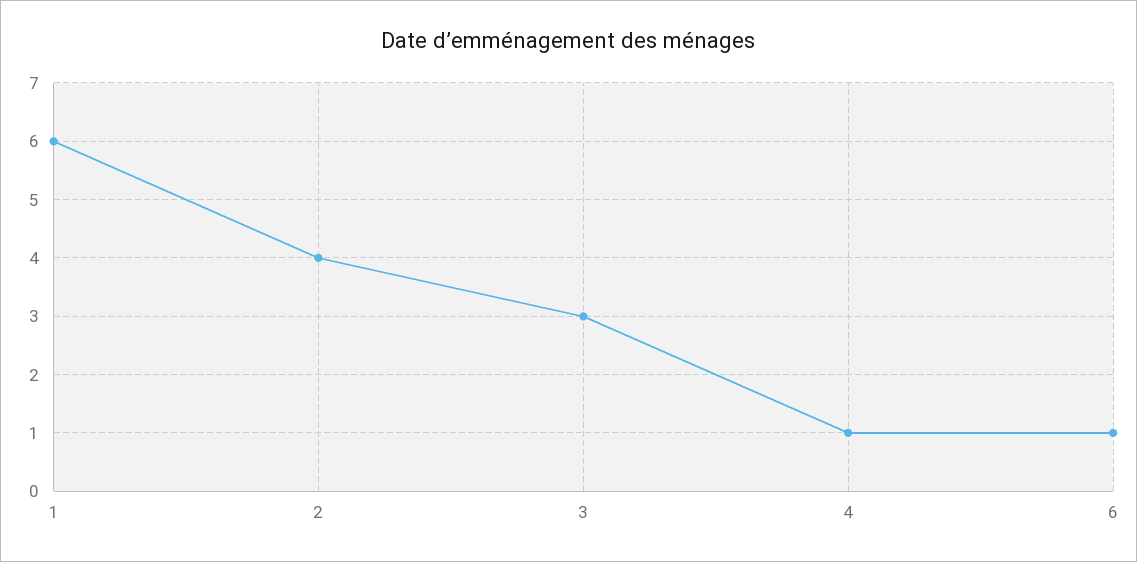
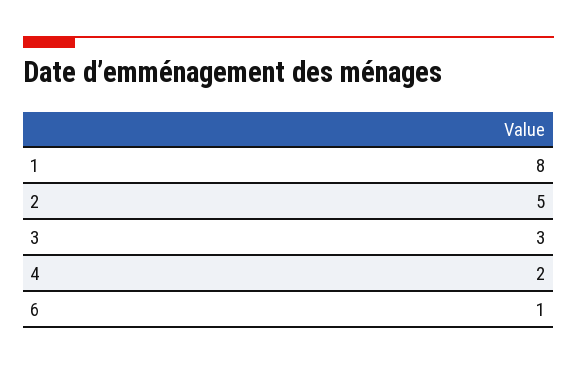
1: 6 -> 8
2: 4 -> 5
4: 1 -> 2

